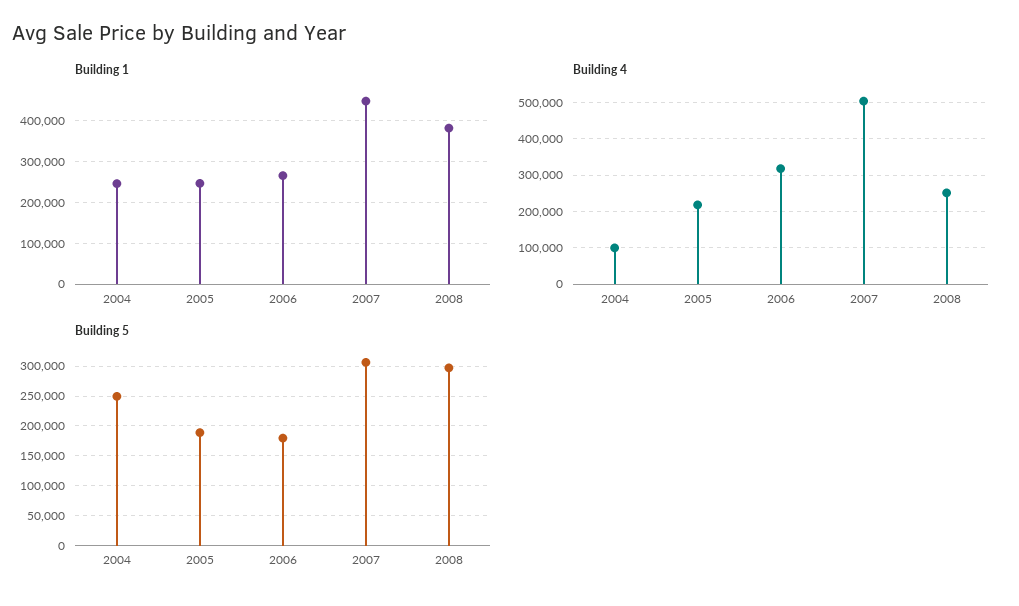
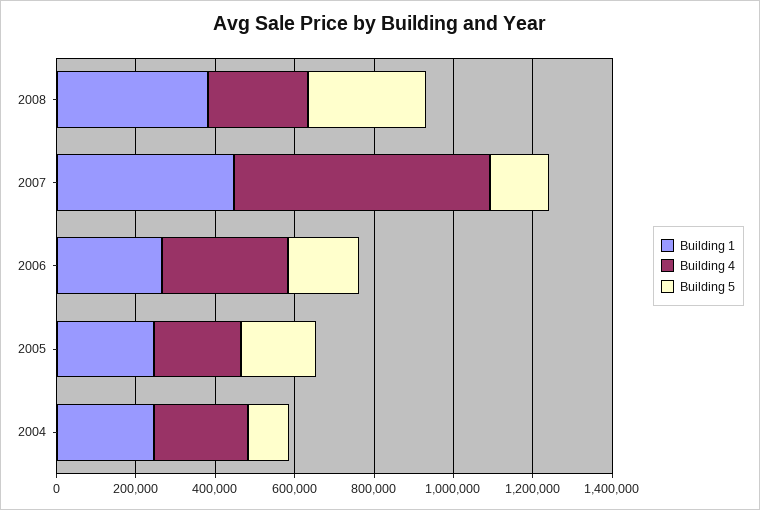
Building 4, 2004: 100000 -> 250000
Building 4, 2007: 500000 -> 650000
Building 5, 2004: 250000 -> 100000
Building 5, 2007: 300000 -> 150000

